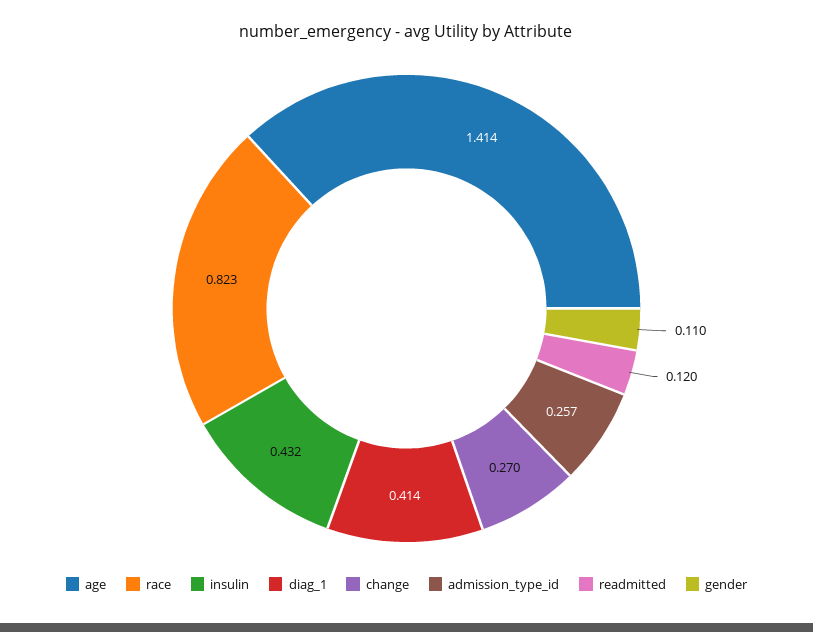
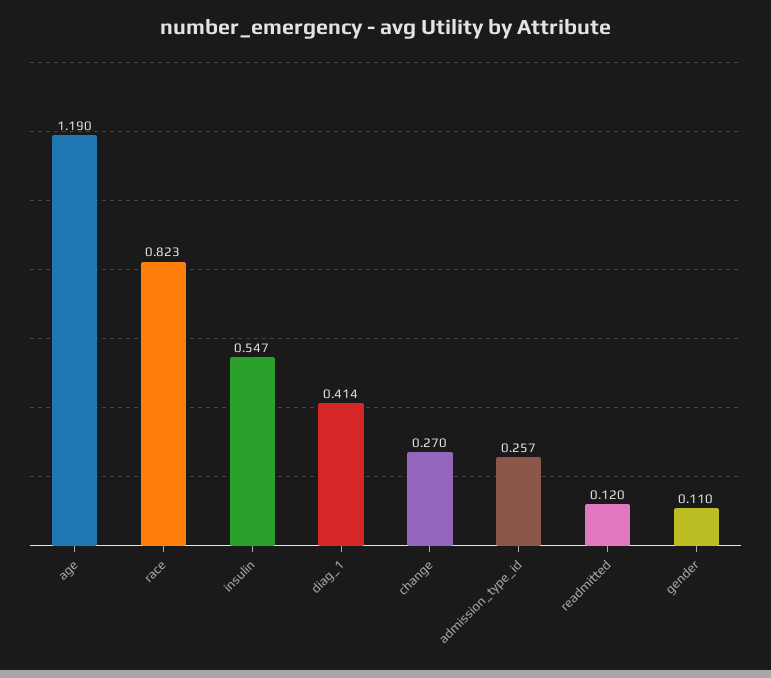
age: 1.414 -> 1.19
insulin: 0.432 -> 0.547

